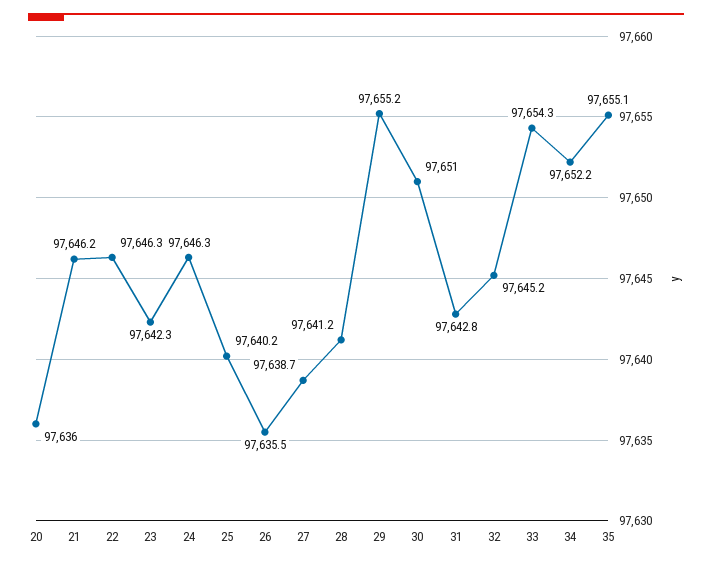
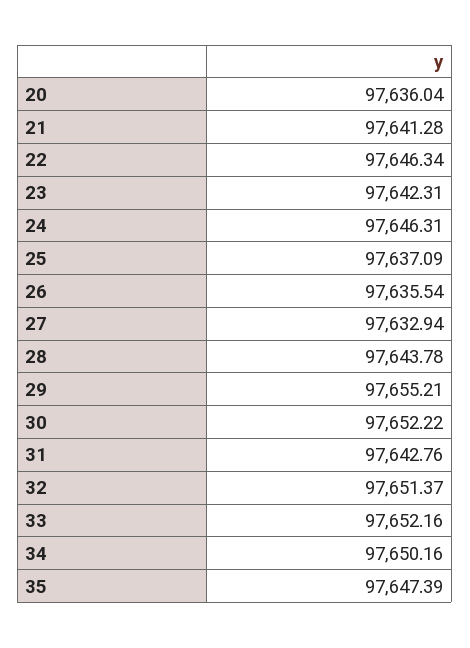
21: 97646.2 -> 97641.28
25: 97640.2 -> 97637.09
27: 97638.7 -> 97632.94
28: 97641.2 -> 97643.78
30: 97651 -> 97652.22
32: 97645.2 -> 97651.37
33: 97654.3 -> 97652.16
34: 97652.2 -> 97650.16
35: 97655.1 -> 97647.39

